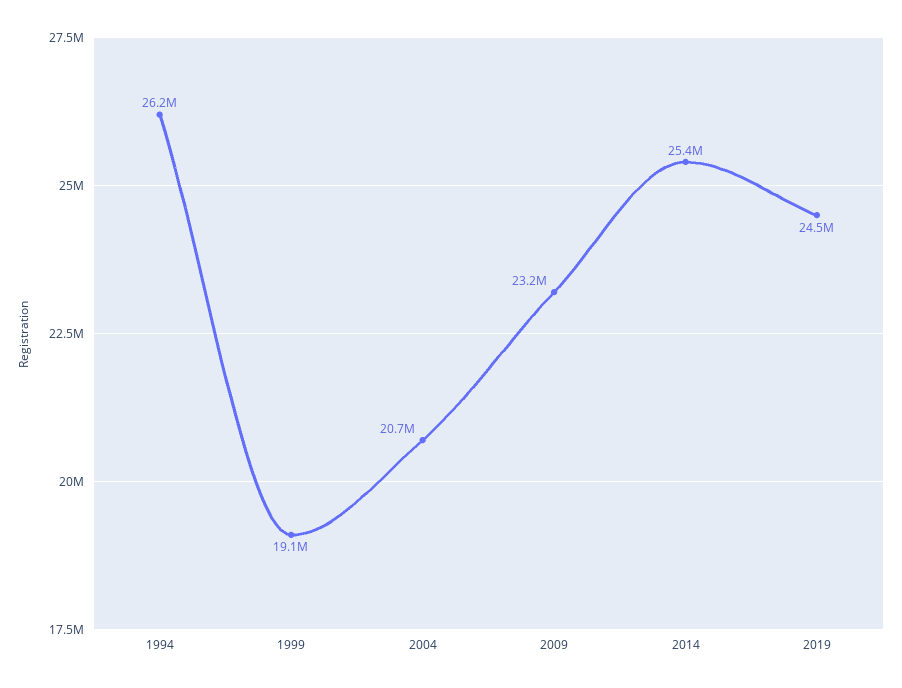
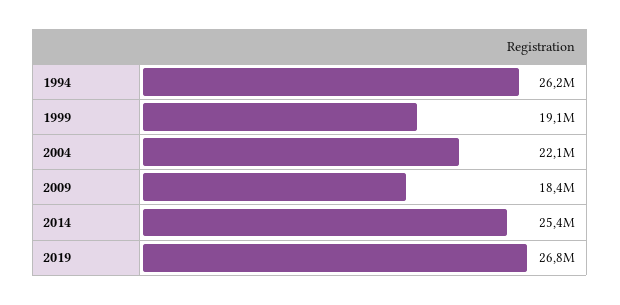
2004: 20700000 -> 22100000
2009: 23200000 -> 18400000
2019: 24500000 -> 26800000

